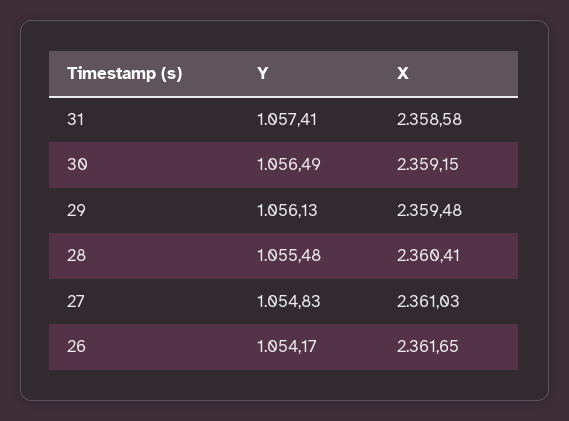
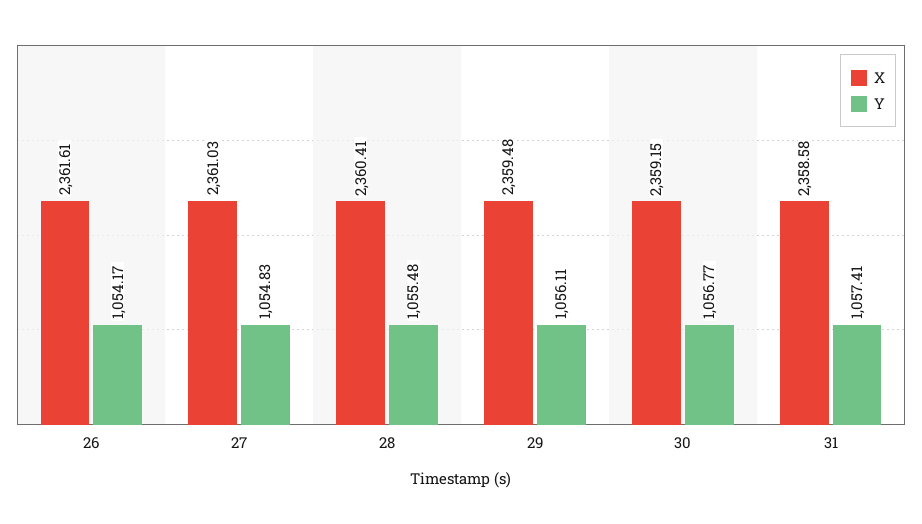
Y, 30: 1056.49 -> 1056.77
Y, 29: 1056.13 -> 1056.11
X, 26: 2361.65 -> 2361.61

